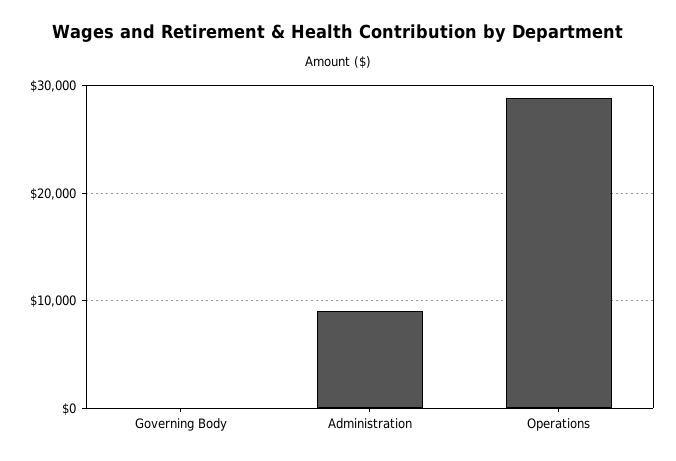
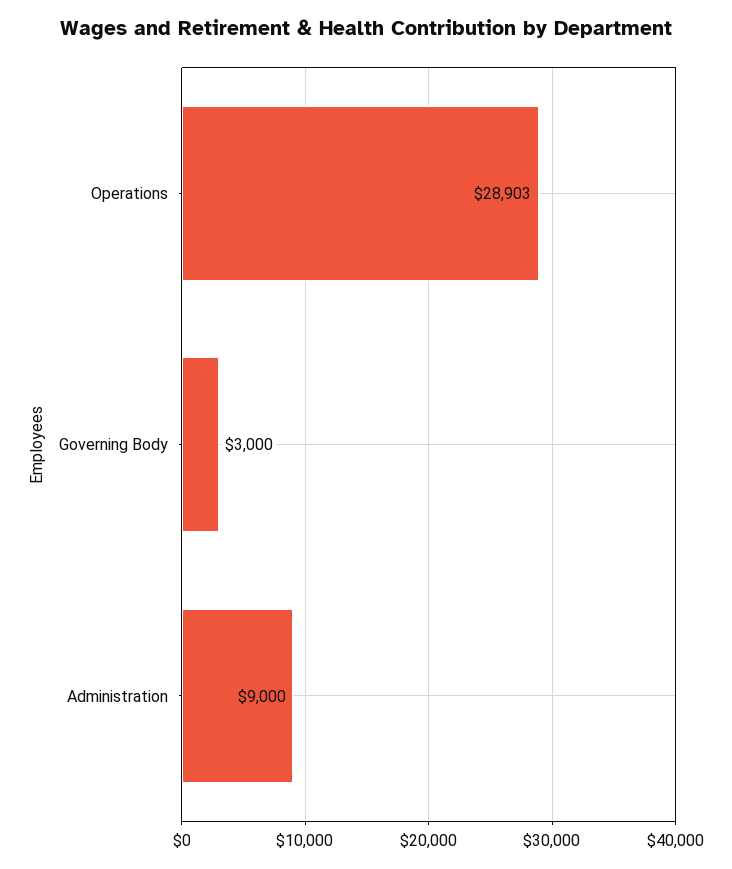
Governing Body: 0 -> 3000

